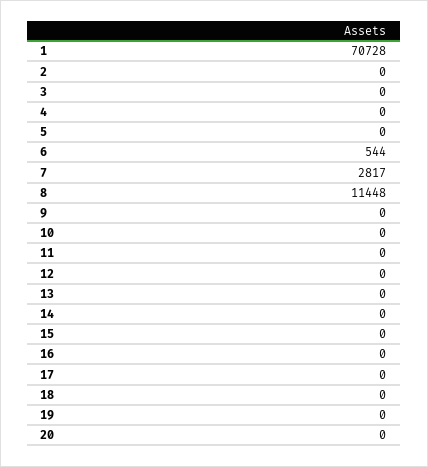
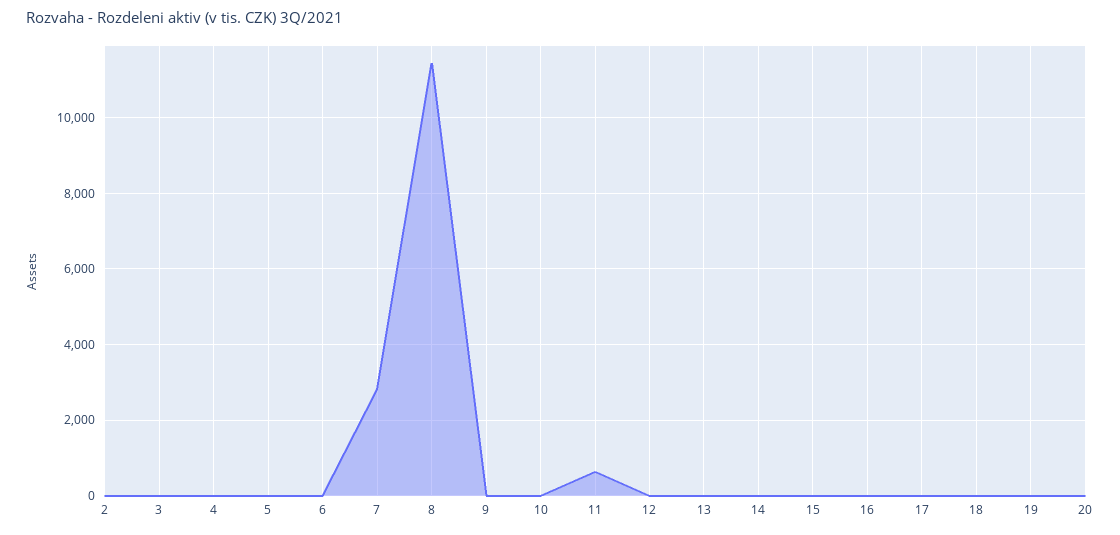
1: 70728 -> none
6: 544 -> 0
11: 0 -> 600

